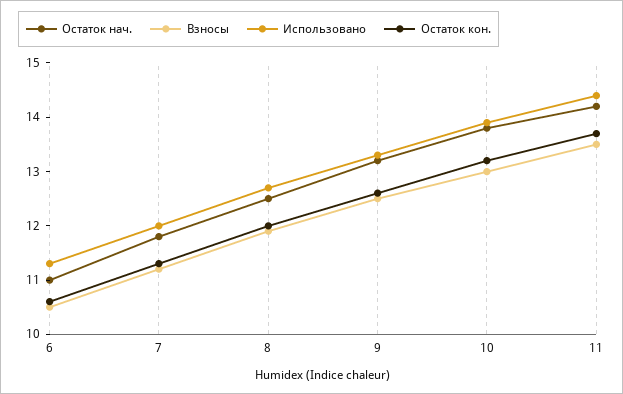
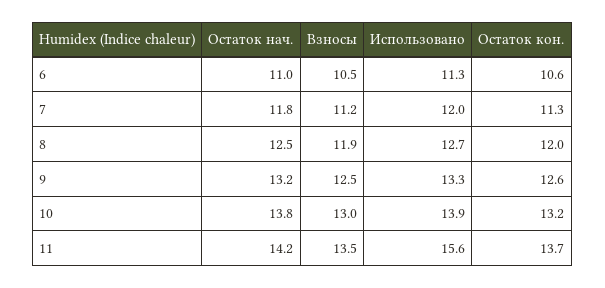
Использовано, 11: 14.5 -> 15.6

